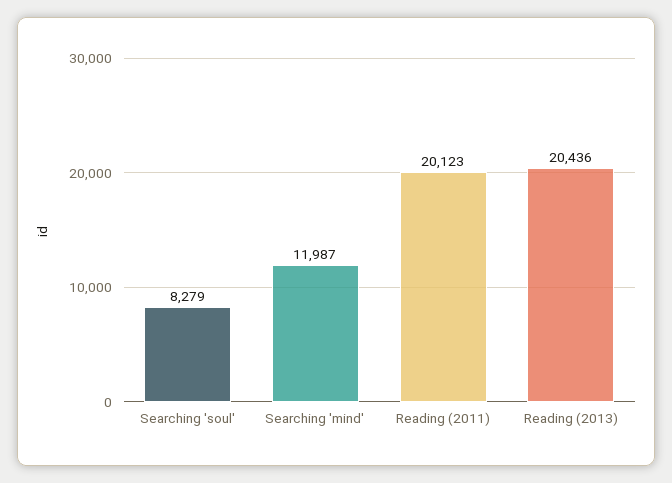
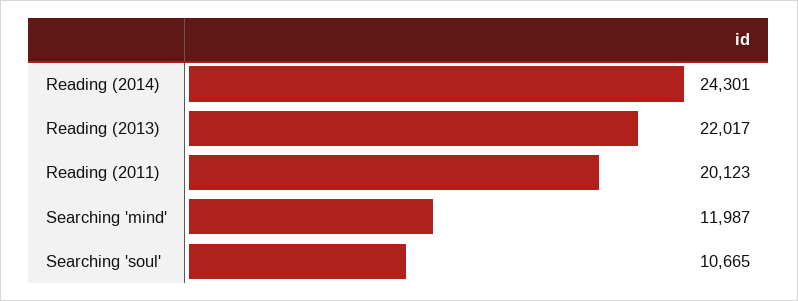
Searching 'soul': 8279 -> 10665
Reading (2013): 20436 -> 22017
Reading (2014): none -> 24301

